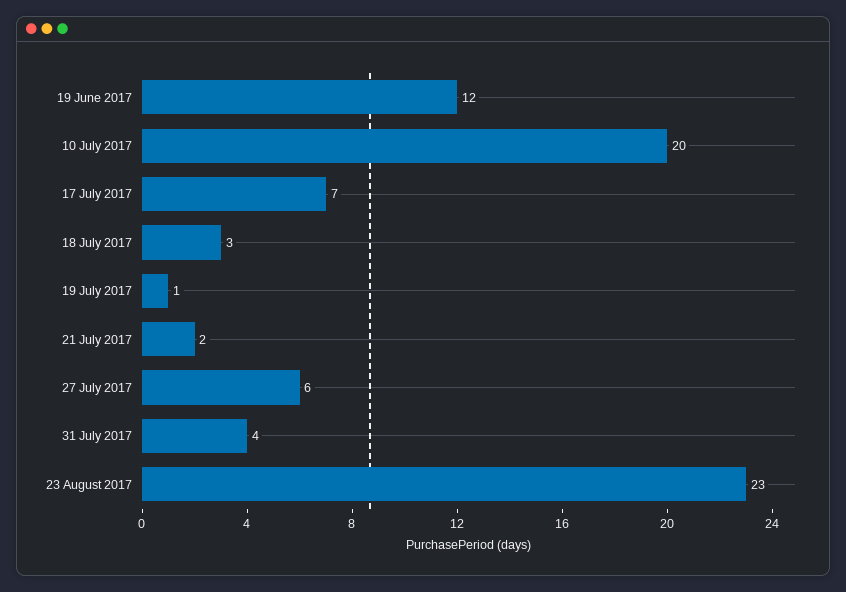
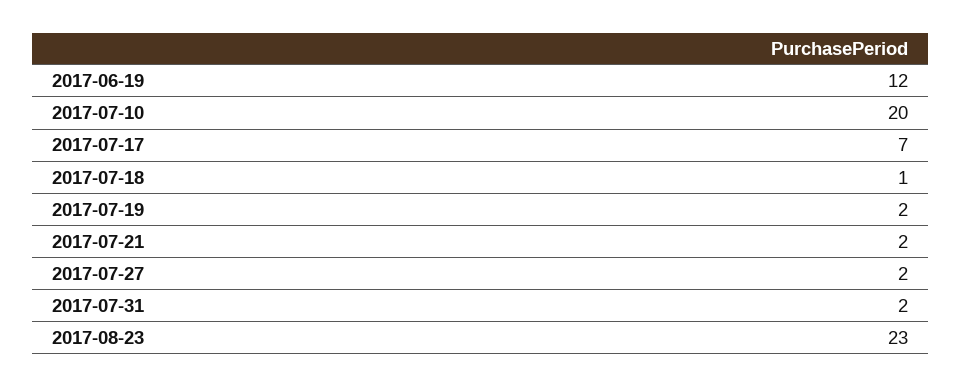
18 July 2017: 3 -> 1
19 July 2017: 1 -> 2
27 July 2017: 6 -> 2
31 July 2017: 4 -> 2

